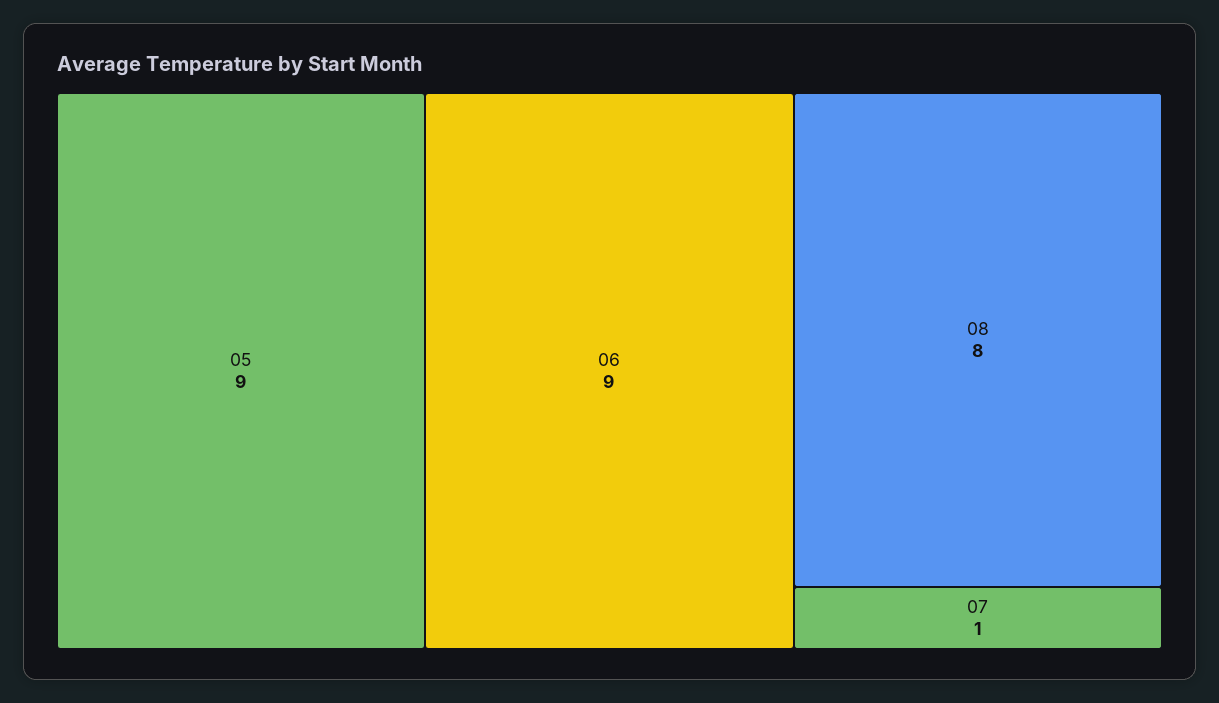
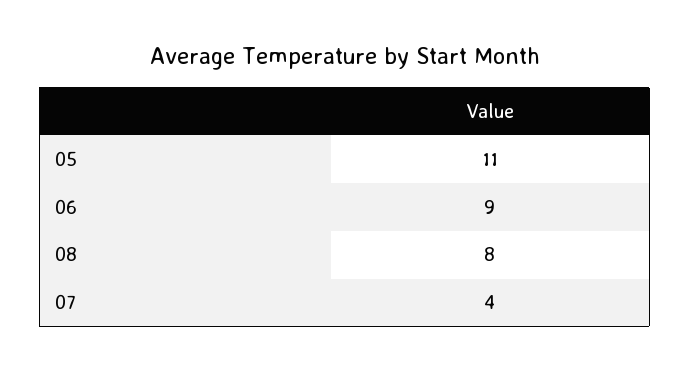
05: 9 -> 11
07: 1 -> 4

